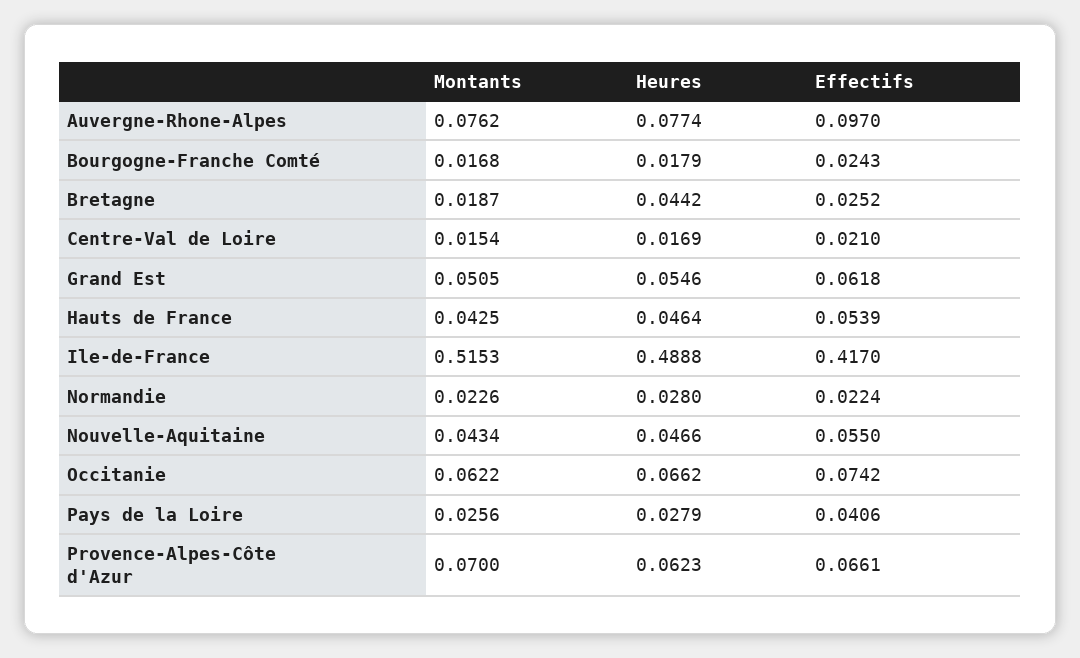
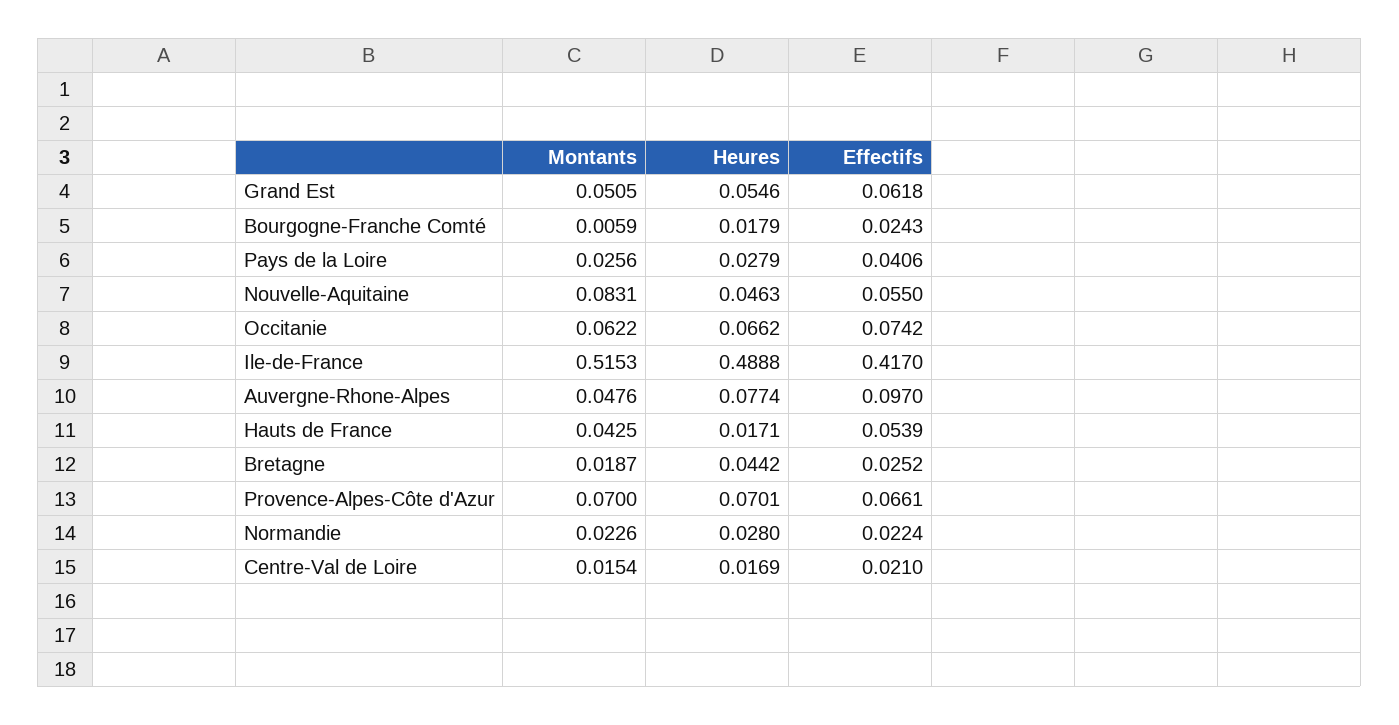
Montants, Auvergne-Rhone-Alpes: 0.0762 -> 0.0476
Montants, Bourgogne-Franche Comté: 0.0168 -> 0.0059
Heures, Hauts de France: 0.0464 -> 0.0171
Montants, Nouvelle-Aquitaine: 0.0434 -> 0.0831
Heures, Nouvelle-Aquitaine: 0.0466 -> 0.0463
Heures, Provence-Alpes-Côte d'Azur: 0.0623 -> 0.0701

